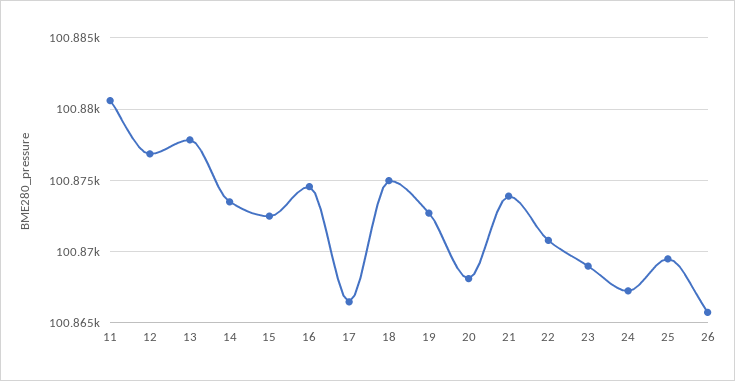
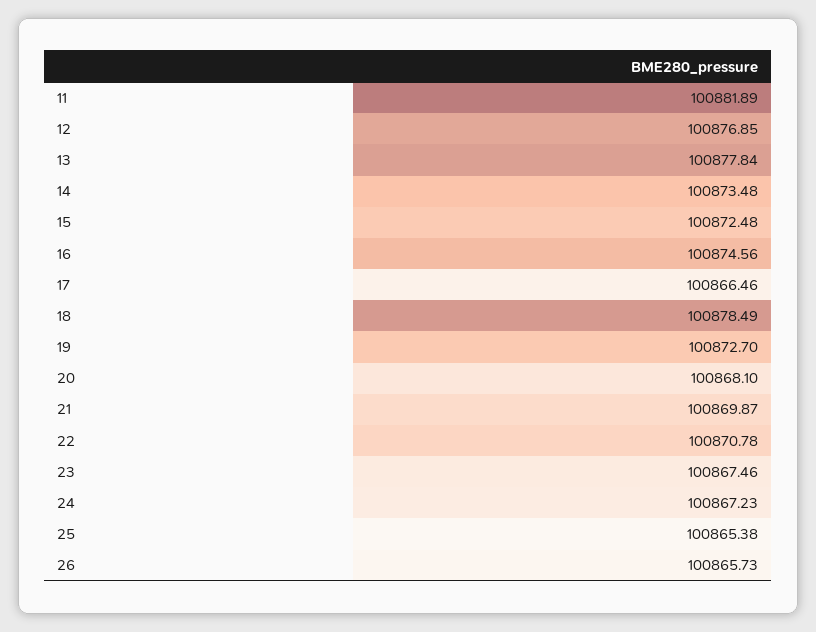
11: 100880.5 -> 100881.89
18: 100875 -> 100878.49
21: 100874 -> 100869.87
23: 100869 -> 100867.46
25: 100869.5 -> 100865.38

